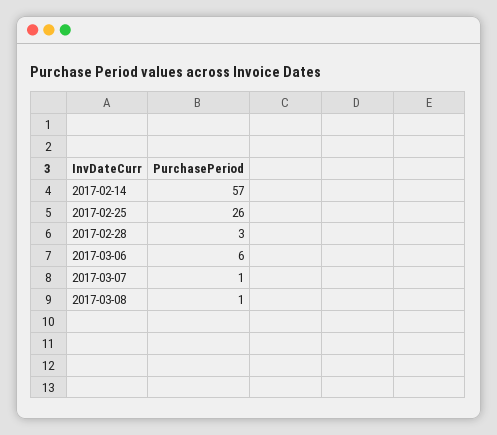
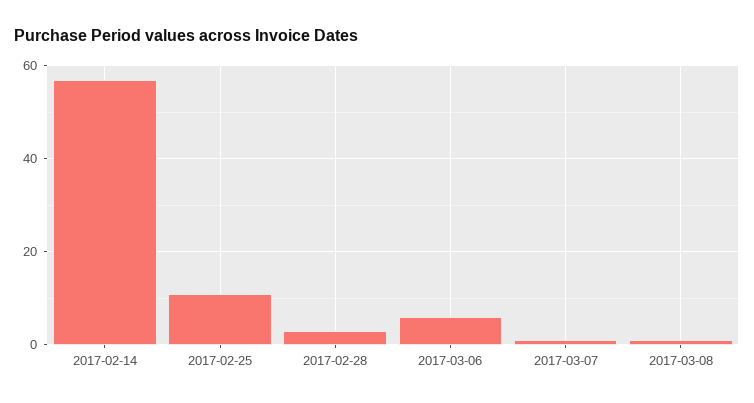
2017-02-25: 26 -> 10

